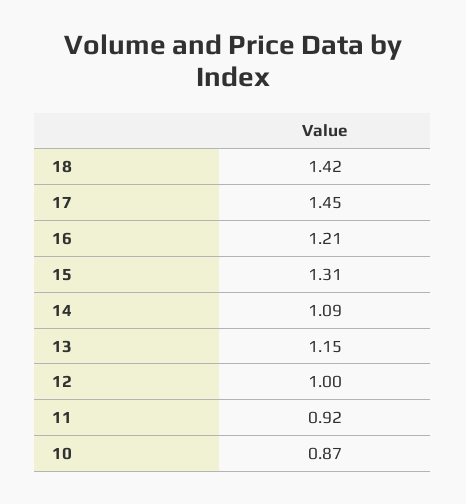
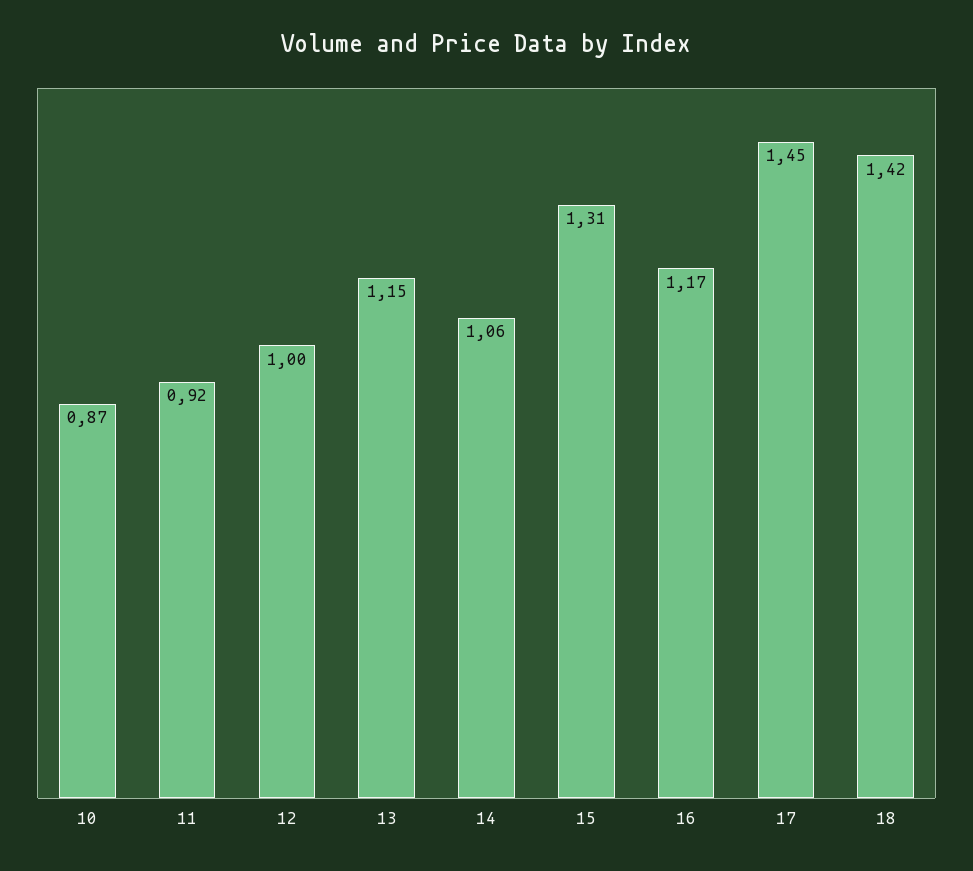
16: 1.21 -> 1.17
14: 1.09 -> 1.06

